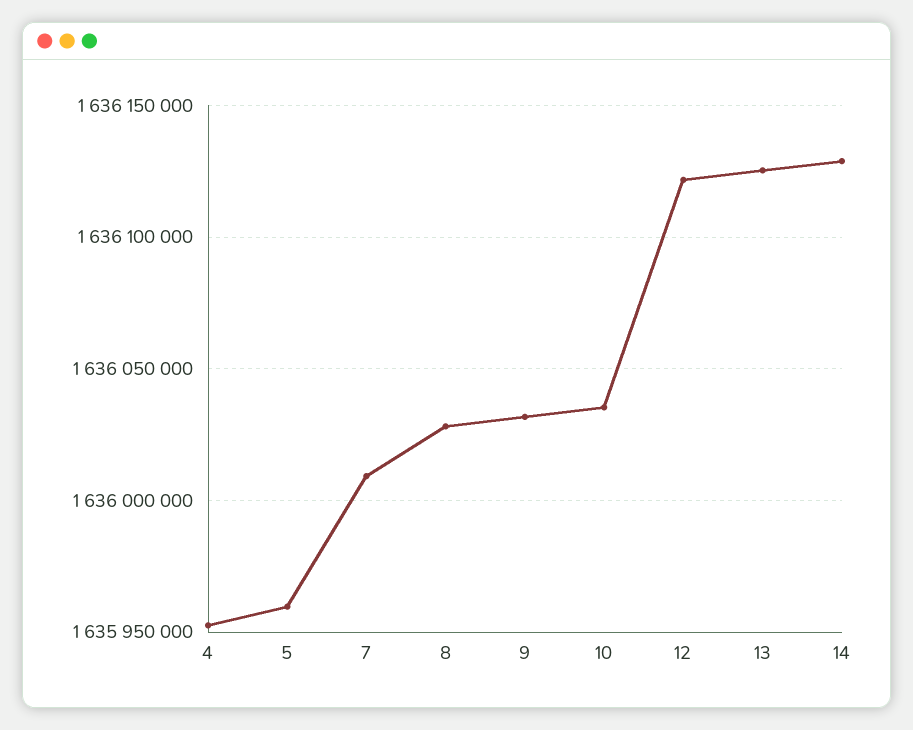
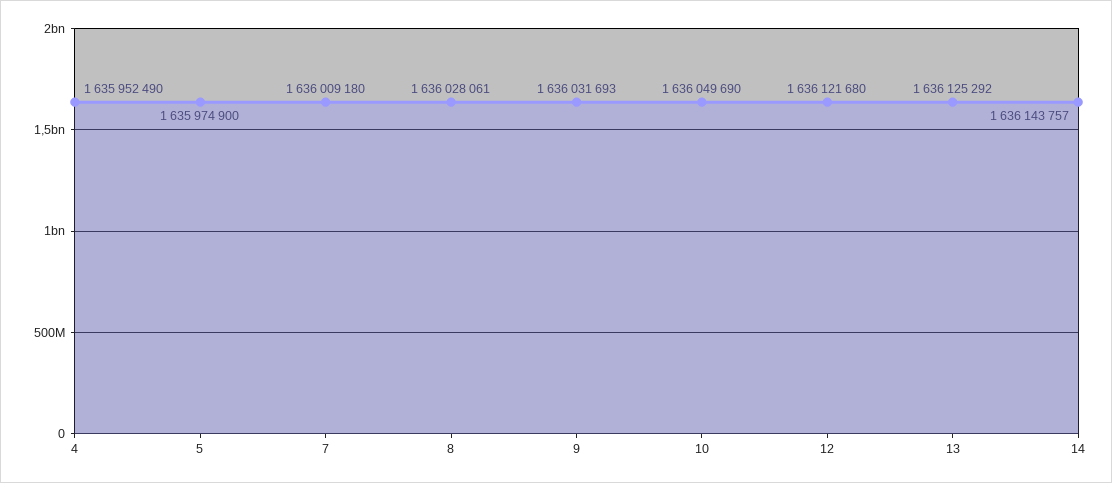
5: 1635960000 -> 1635974900
10: 1636035000 -> 1636049690
14: 1636130000 -> 1636143757

